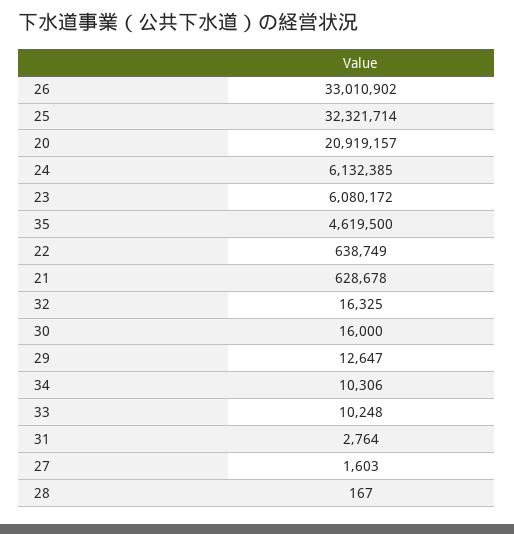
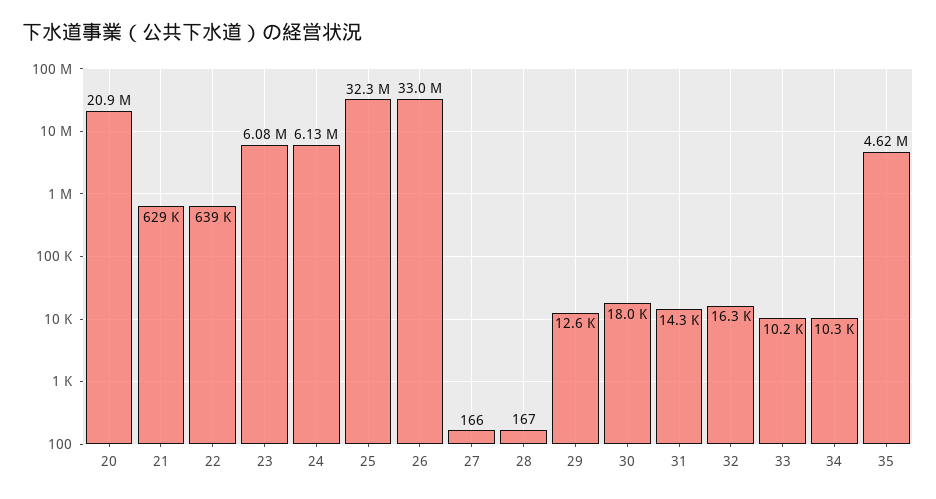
30: 16000 -> 18000
31: 2764 -> 14300
27: 1603 -> 166

